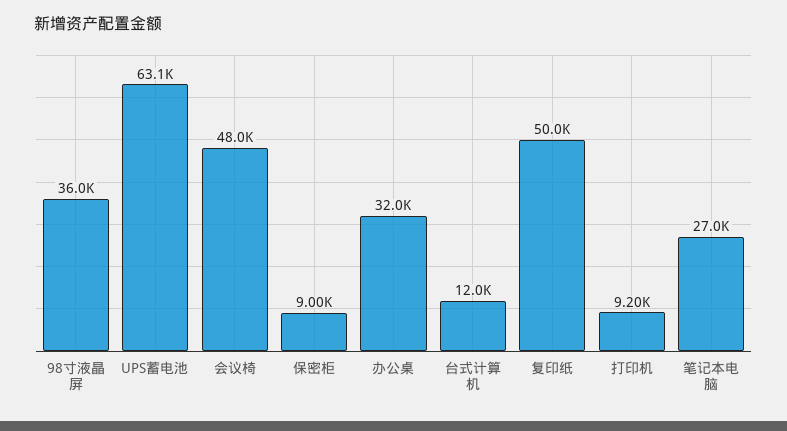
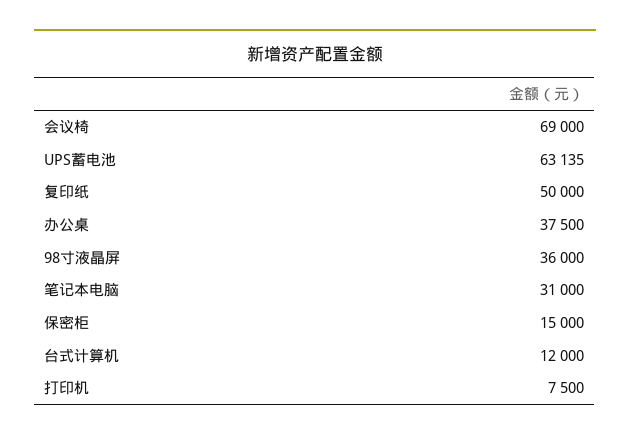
会议椅: 48000 -> 69000
保密柜: 9000 -> 15000
办公桌: 32000 -> 37500
打印机: 9200 -> 7500
笔记本电脑: 27000 -> 31000

